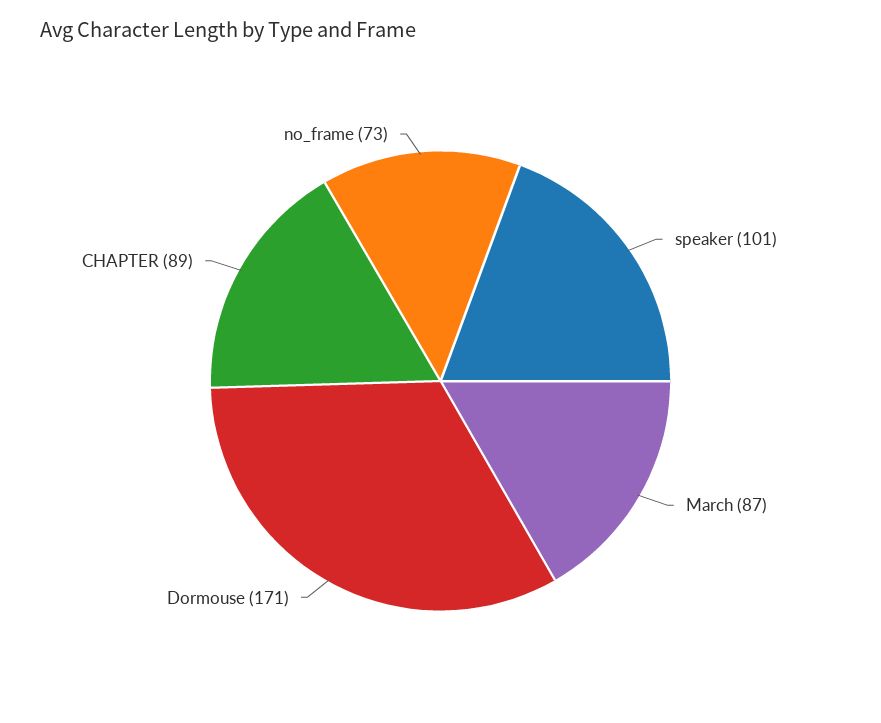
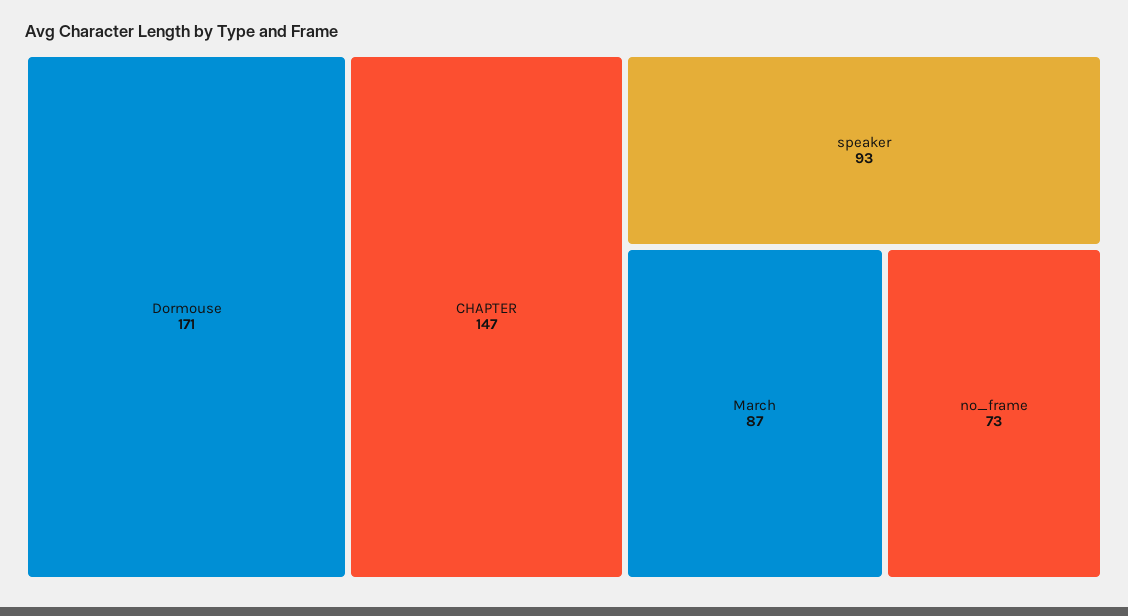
speaker: 101 -> 93
CHAPTER: 89 -> 147

